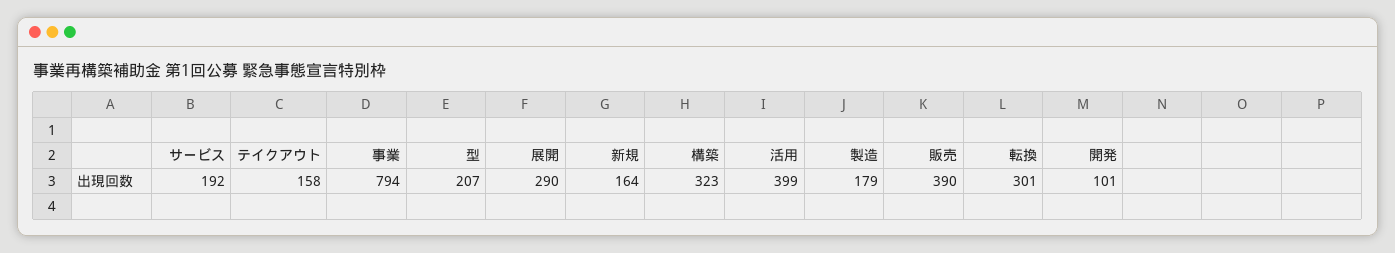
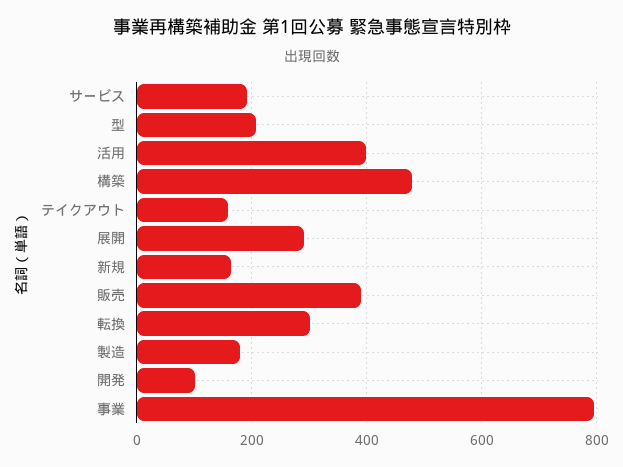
構築: 323 -> 480

